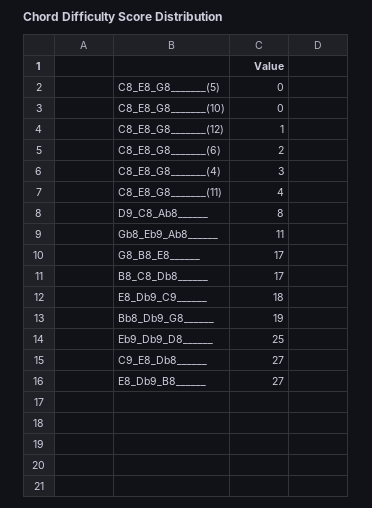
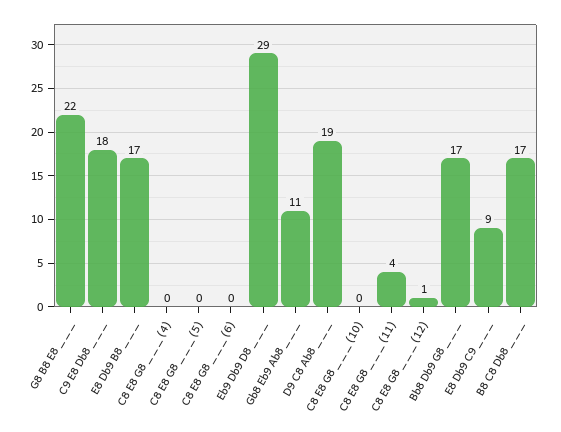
C8_E8_G8_______(6): 2 -> 0
C8_E8_G8_______(4): 3 -> 0
D9_C8_Ab8______: 8 -> 19
G8_B8_E8______: 17 -> 22
E8_Db9_C9______: 18 -> 9
Bb8_Db9_G8______: 19 -> 17
Eb9_Db9_D8______: 25 -> 29
C9_E8_Db8______: 27 -> 18
E8_Db9_B8______: 27 -> 17

